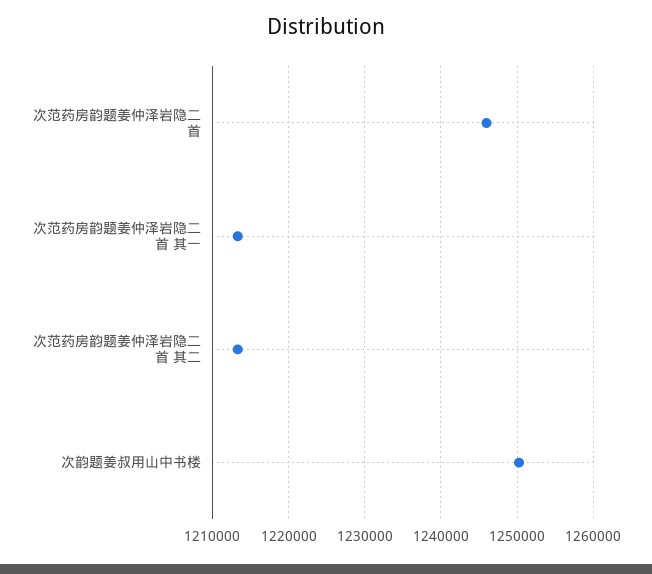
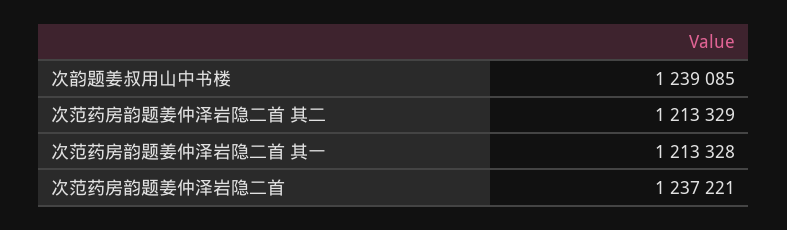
次范药房韵题姜仲泽岩隐二首: 1246000 -> 1237221
次韵题姜叔用山中书楼: 1250000 -> 1239085

